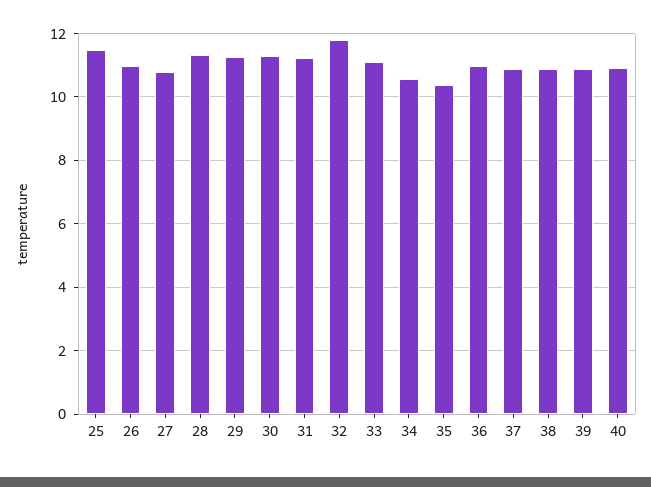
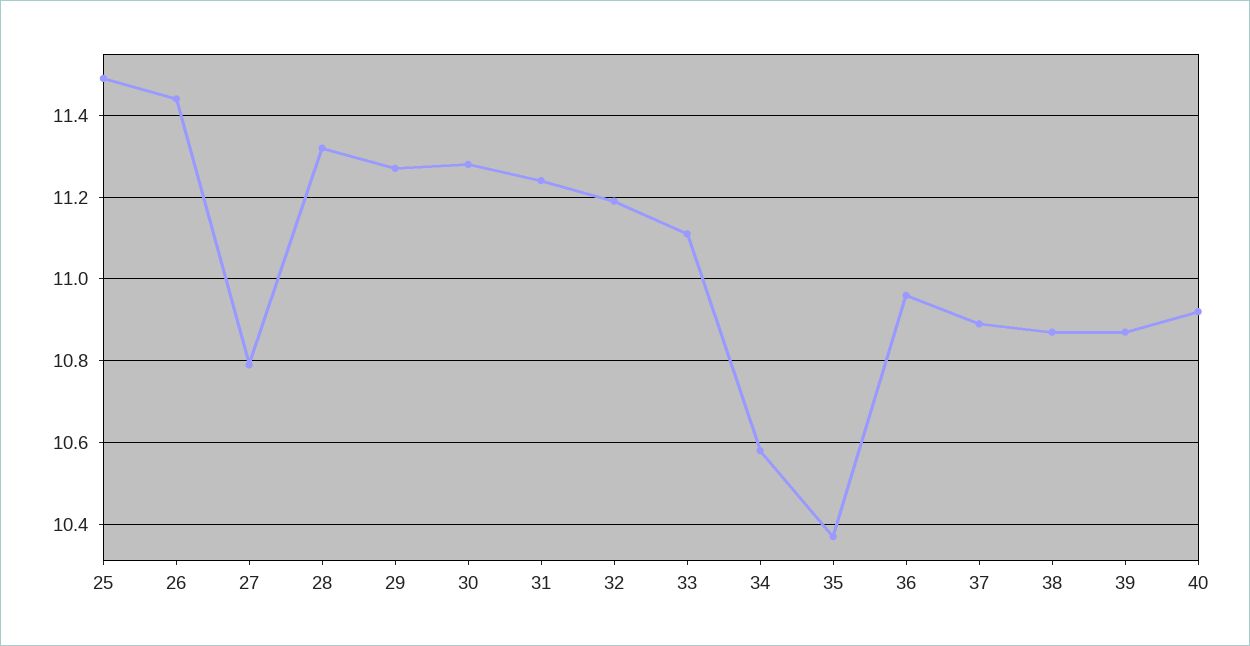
26: 11 -> 11.45
32: 11.8 -> 11.2

